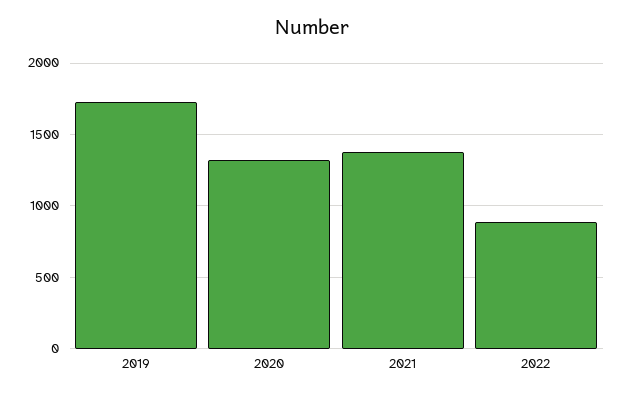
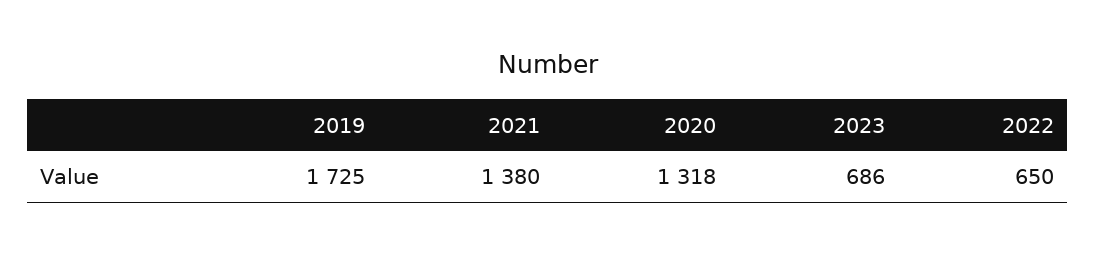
2022: 900 -> 650
2023: none -> 686

